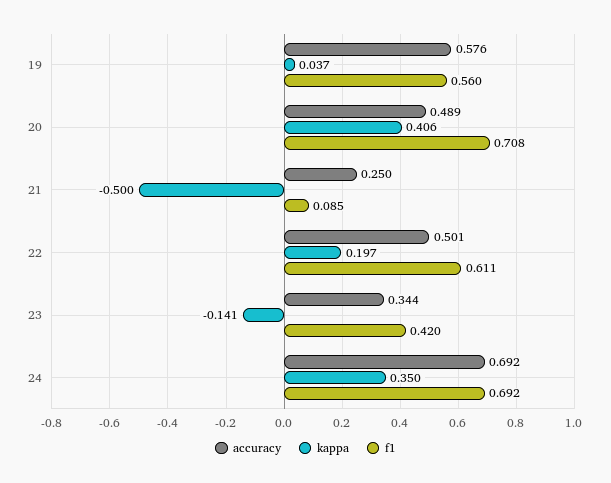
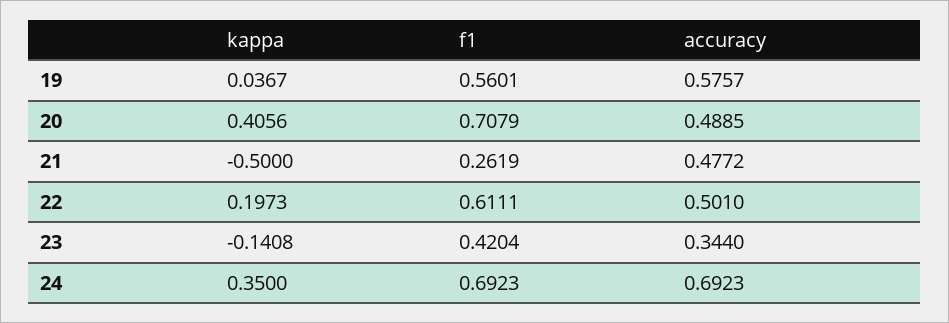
accuracy, 21: 0.25 -> 0.4772
f1, 21: 0.085 -> 0.2619

